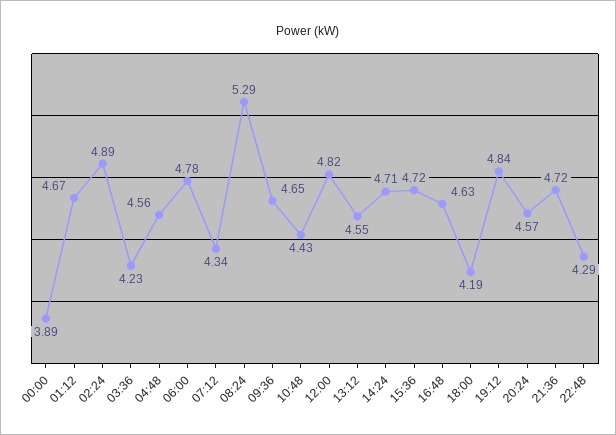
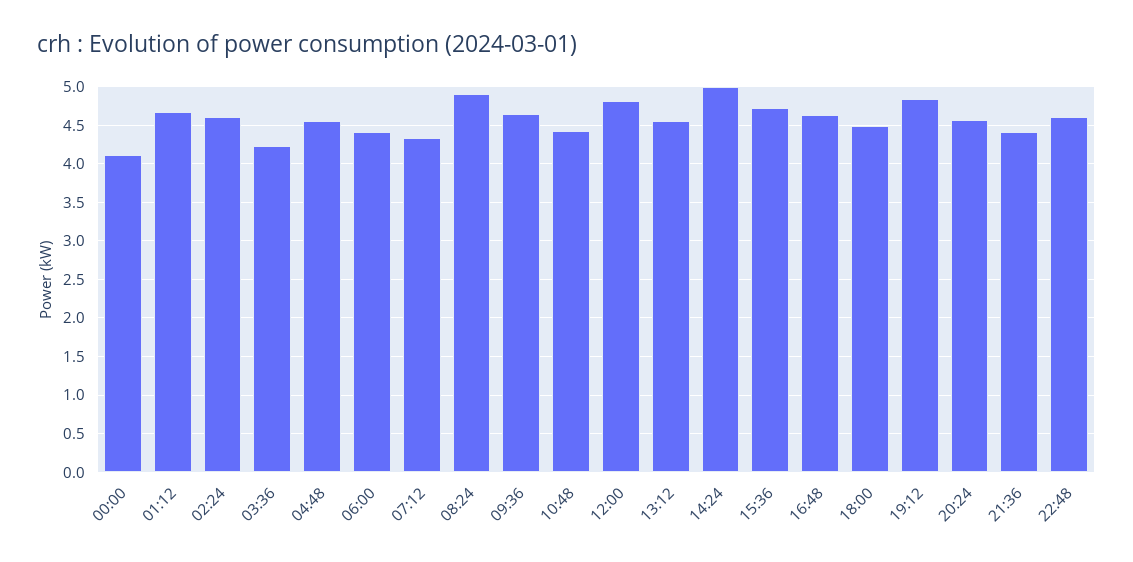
00:00: 3.89 -> 4.1
02:24: 4.89 -> 4.6
06:00: 4.78 -> 4.4
08:24: 5.29 -> 4.9
14:24: 4.71 -> 5
18:00: 4.19 -> 4.5
21:36: 4.72 -> 4.4
22:48: 4.29 -> 4.6

